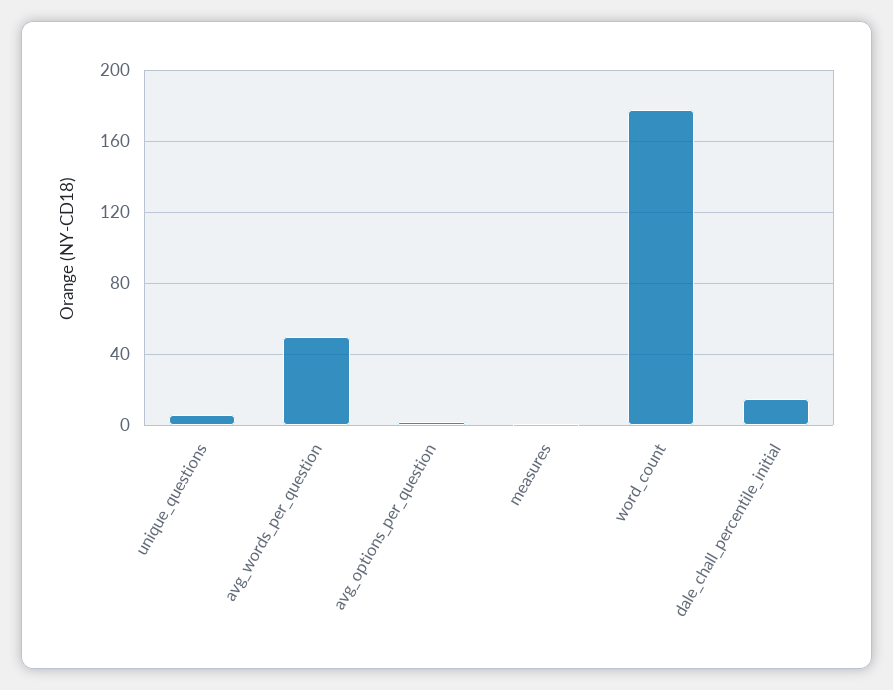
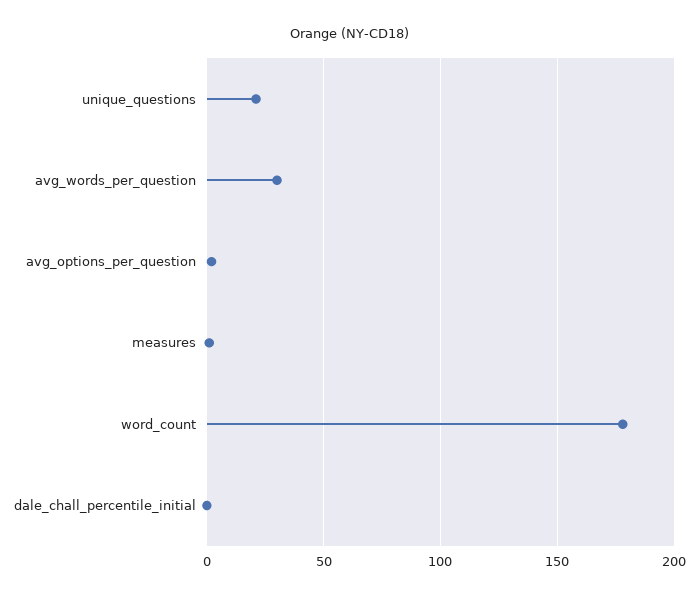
unique_questions: 5 -> 20
avg_words_per_question: 50 -> 30
dale_chall_percentile_initial: 15 -> 0

